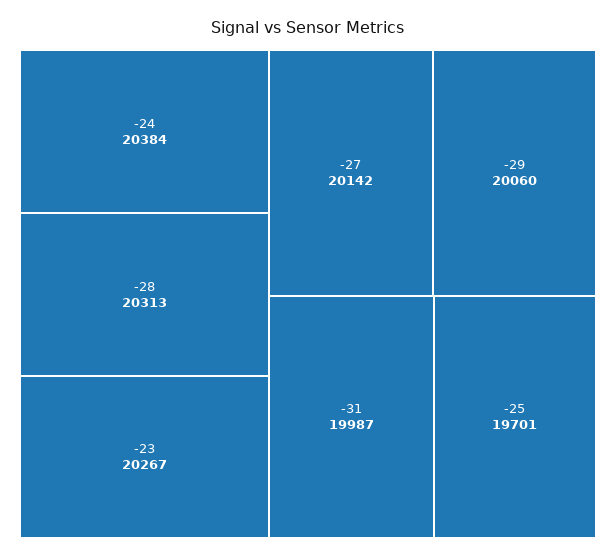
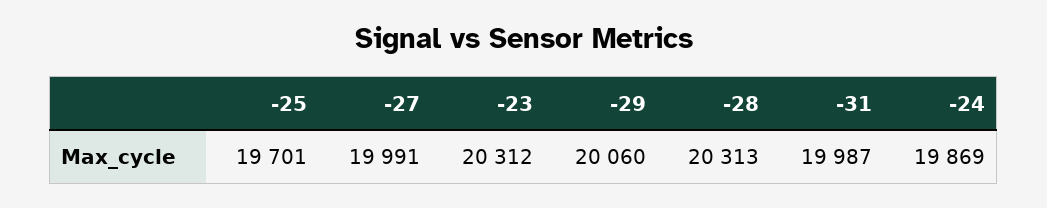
-24: 20384 -> 19869
-23: 20267 -> 20312
-27: 20142 -> 19991

